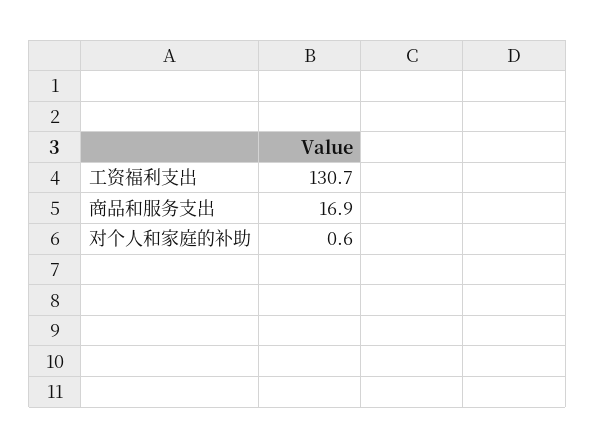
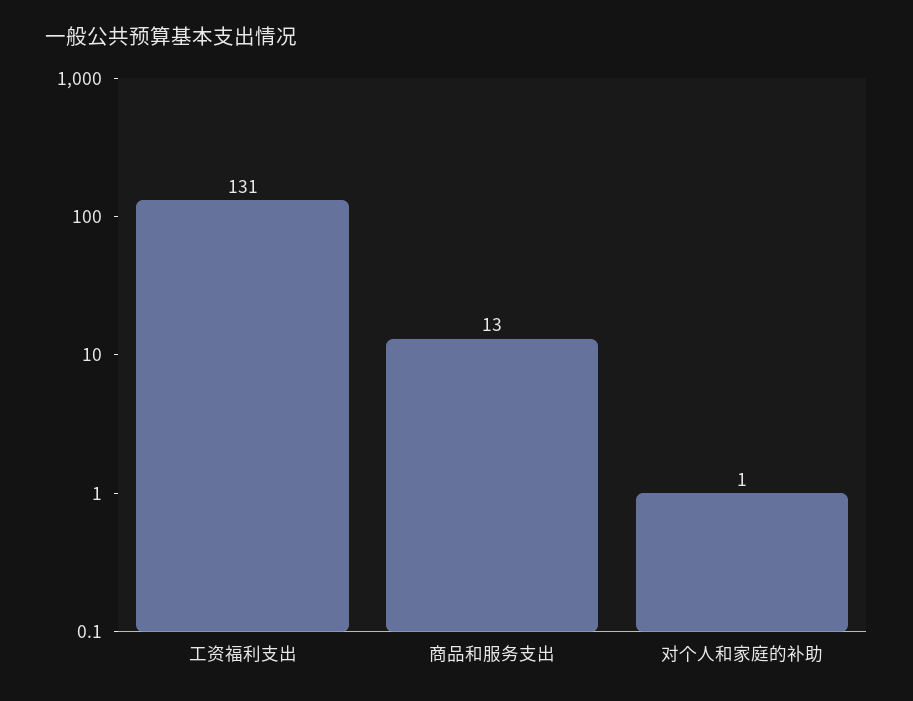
商品和服务支出: 16.9 -> 13

